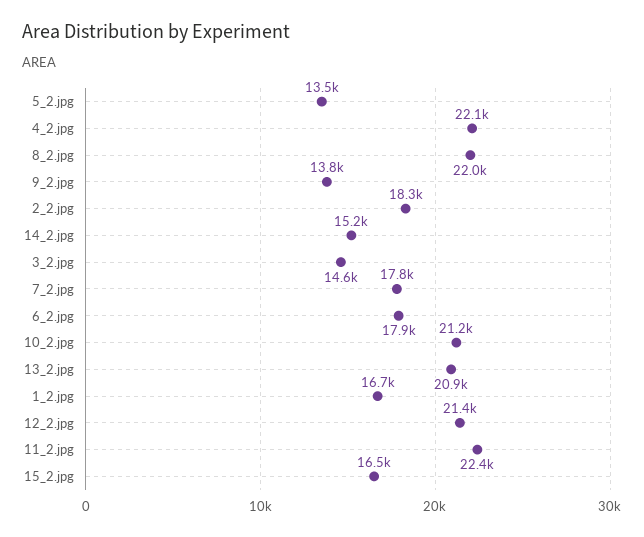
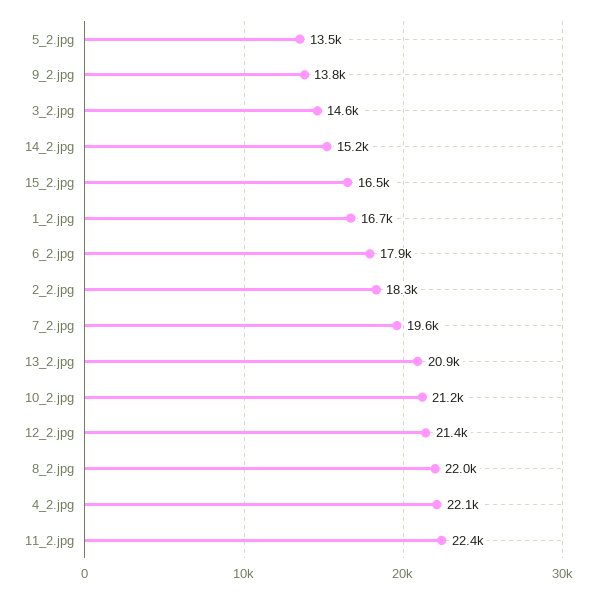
7_2.jpg: 17800 -> 19600

